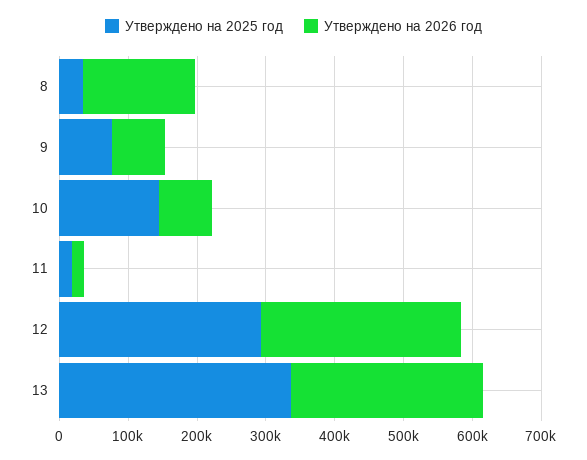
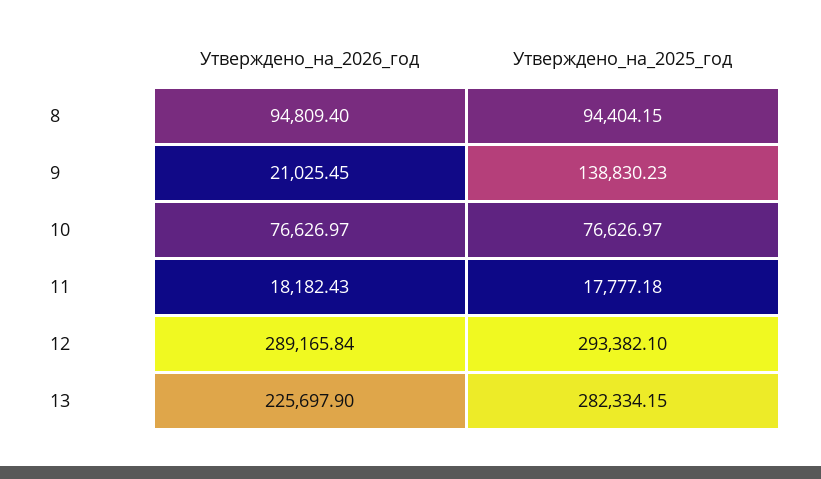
Утверждено на 2025 год, 8: 40000 -> 94404.15
Утверждено на 2026 год, 8: 160000 -> 94809.4
Утверждено на 2025 год, 9: 80000 -> 138830.23
Утверждено на 2026 год, 9: 80000 -> 21025.45
Утверждено на 2025 год, 10: 140000 -> 76626.97
Утверждено на 2025 год, 13: 340000 -> 282334.15
Утверждено на 2026 год, 13: 280000 -> 225697.9

